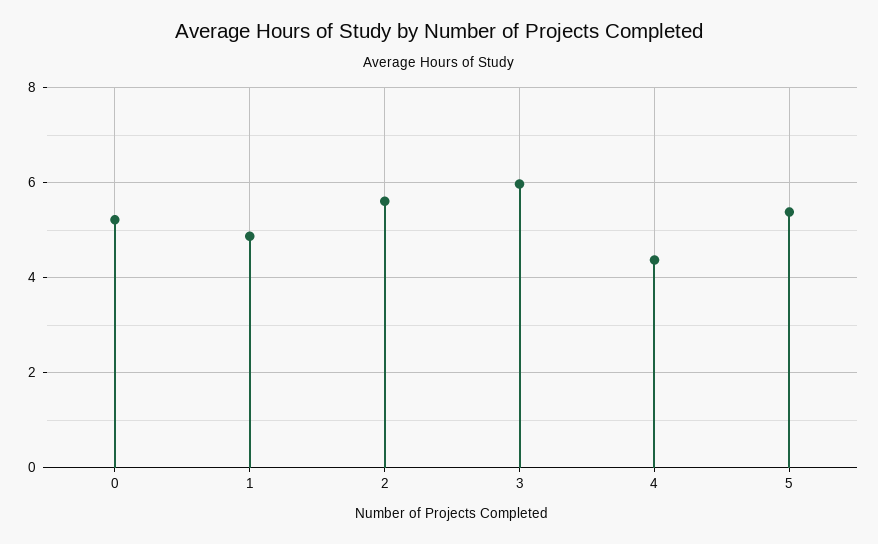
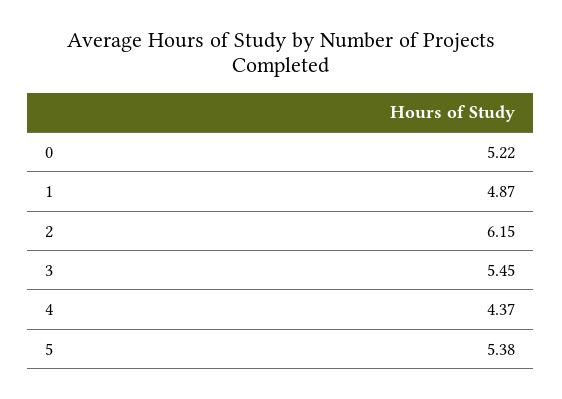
2: 5.6 -> 6.15
3: 6 -> 5.45

